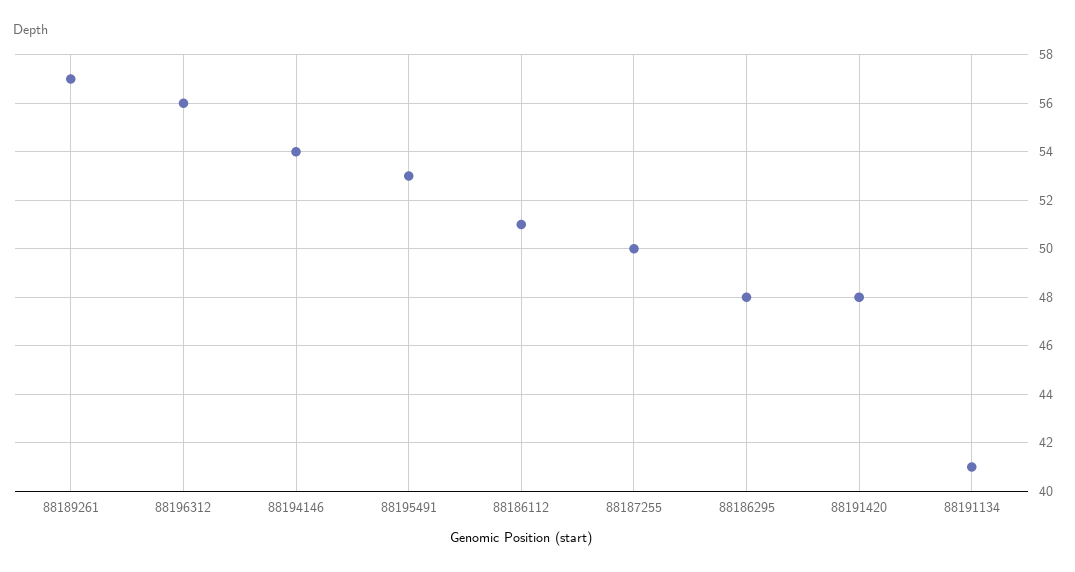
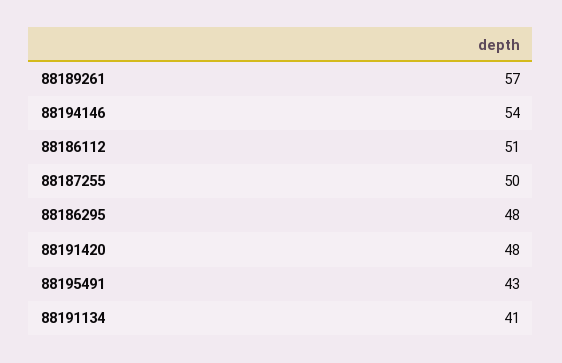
88196312: 56 -> none
88195491: 53 -> 43

